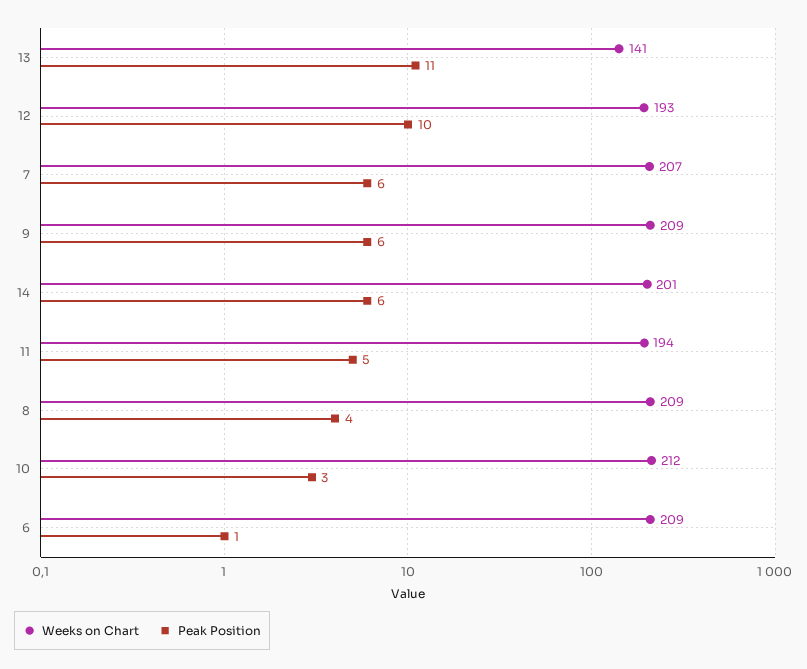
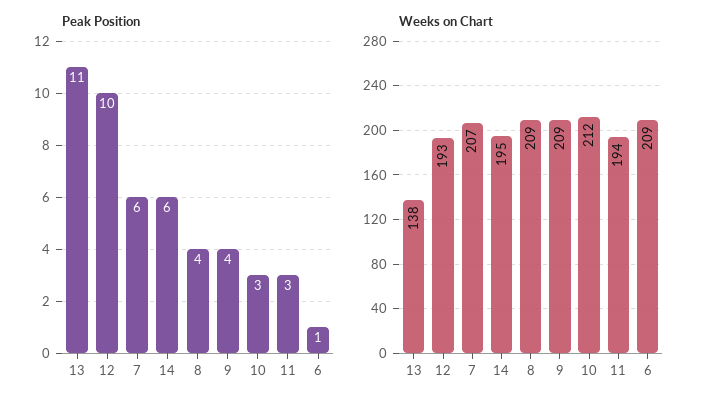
Weeks on Chart, 13: 141 -> 138
Peak Position, 9: 6 -> 4
Weeks on Chart, 14: 201 -> 195
Peak Position, 11: 5 -> 3

